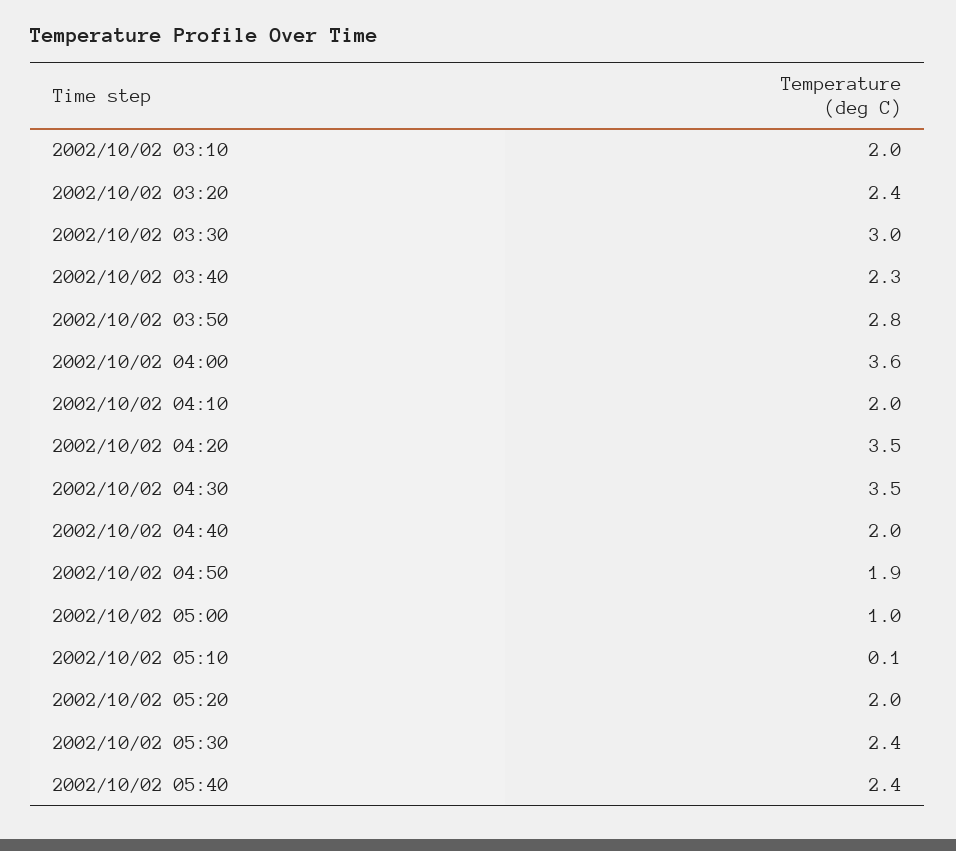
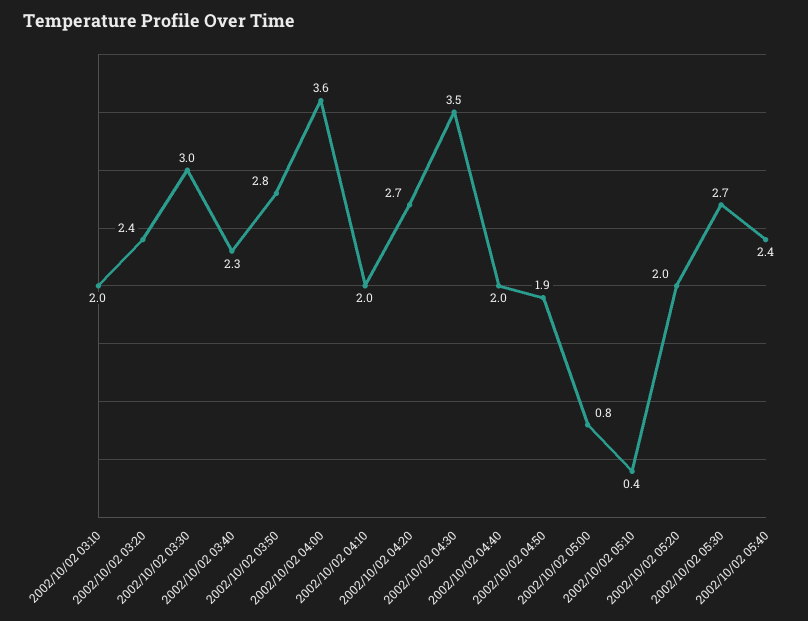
2002/10/02 04:20: 3.5 -> 2.7
2002/10/02 05:00: 1 -> 0.8
2002/10/02 05:10: 0.1 -> 0.4
2002/10/02 05:30: 2.4 -> 2.7

